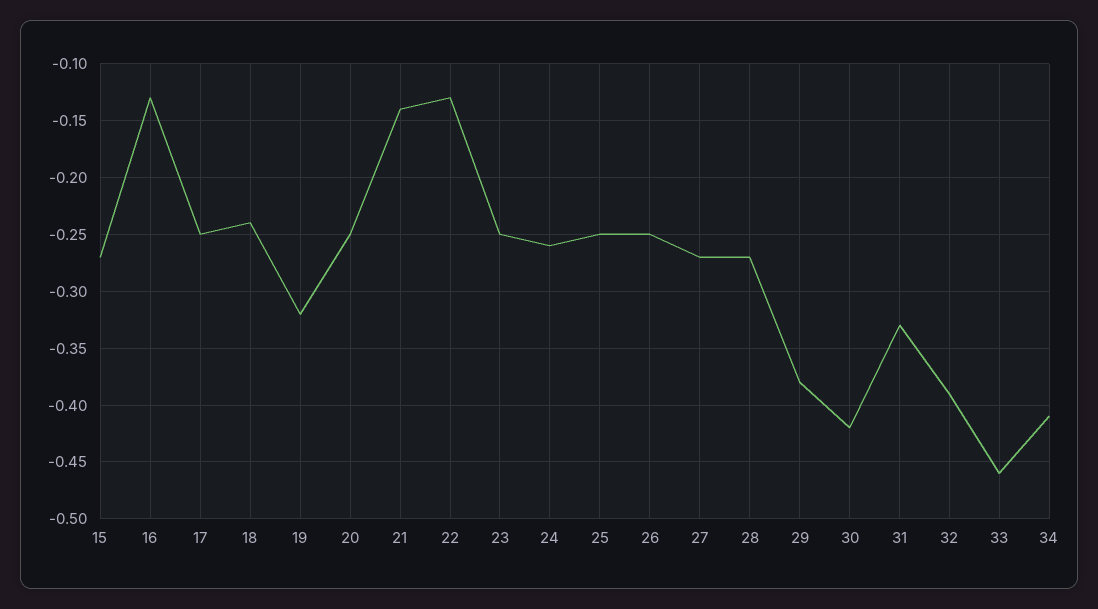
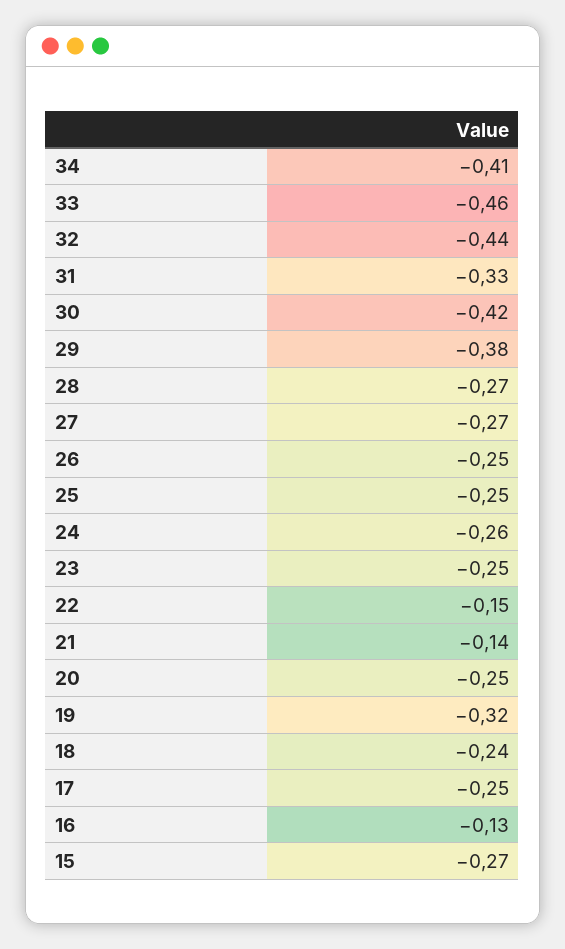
22: -0.13 -> -0.15
32: -0.39 -> -0.44

